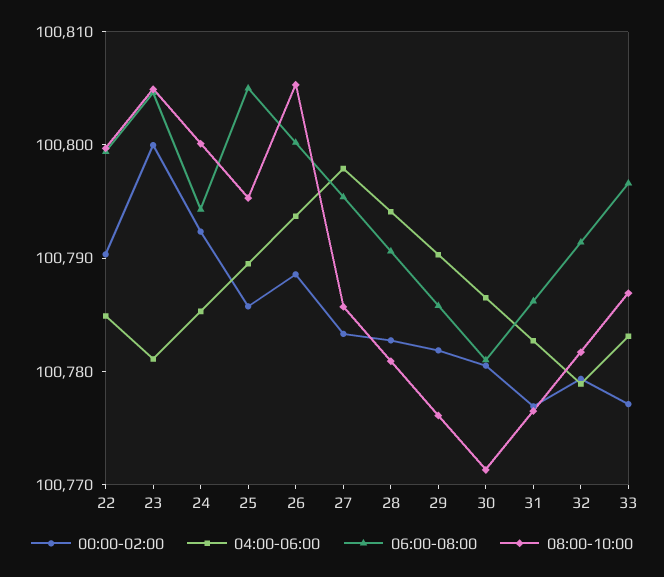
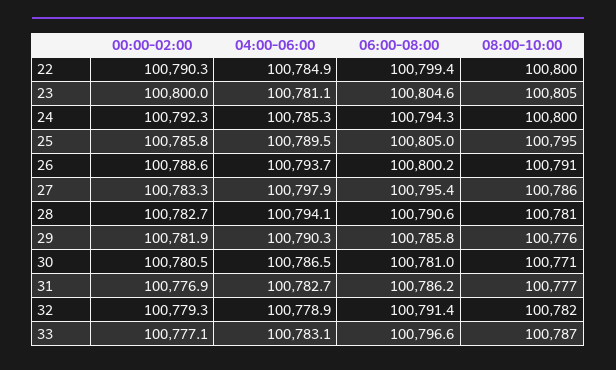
08:00-10:00, 26: 100806 -> 100791

